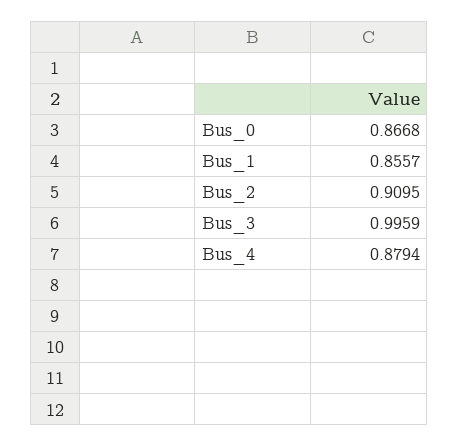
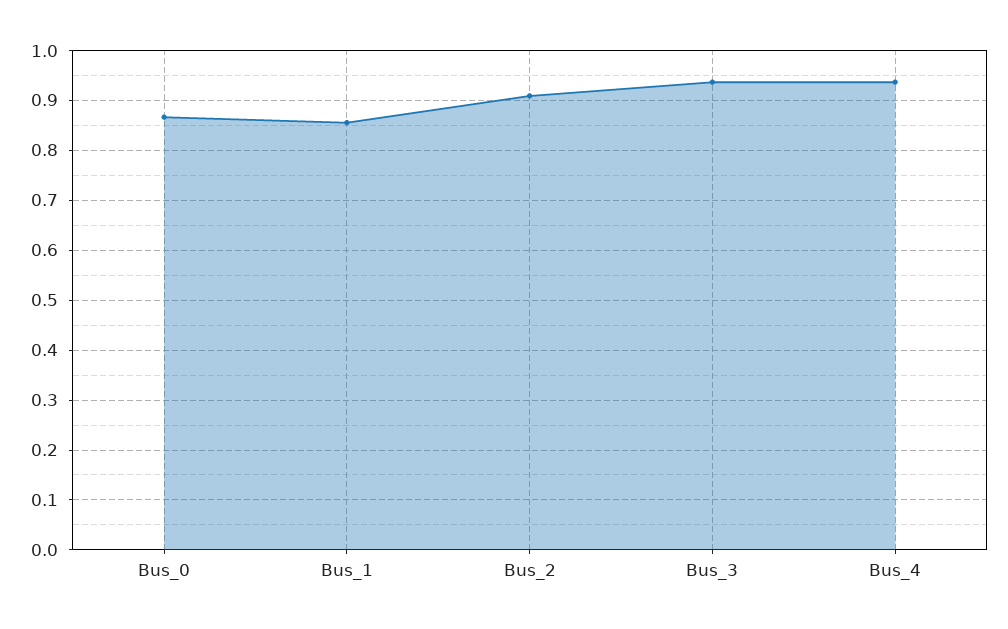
Bus_3: 0.9959 -> 0.94
Bus_4: 0.8794 -> 0.94

